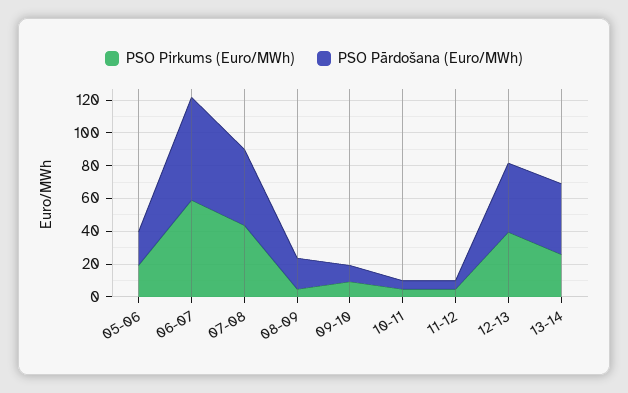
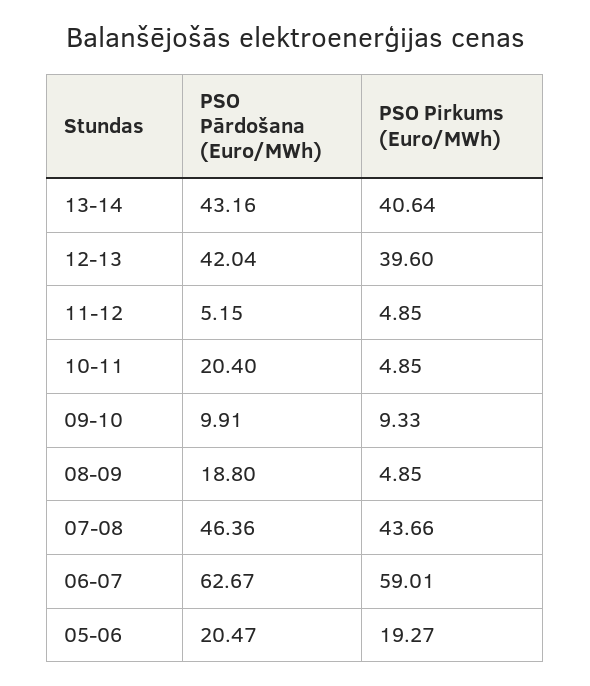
PSO Pārdošana (Euro/MWh), 10-11: 5 -> 20.4
PSO Pirkums (Euro/MWh), 13-14: 25 -> 40.64

